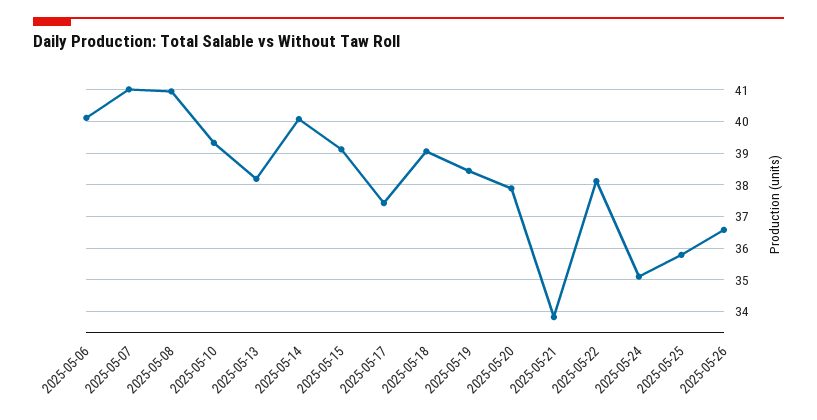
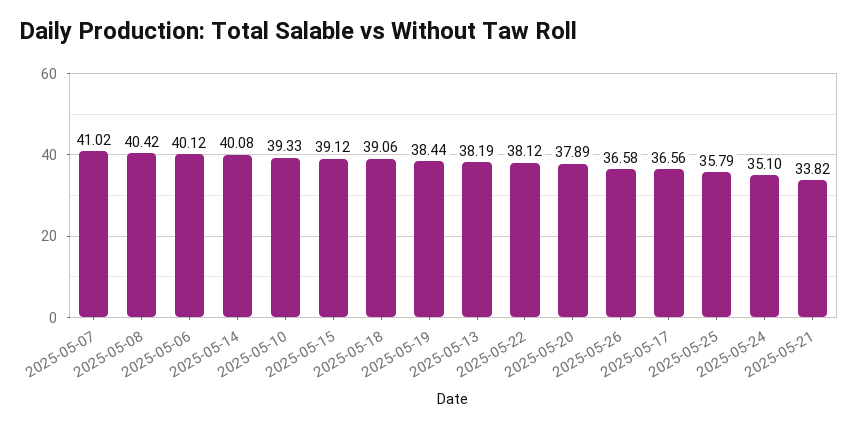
2025-05-08: 41 -> 40.42
2025-05-17: 37.4 -> 36.56

